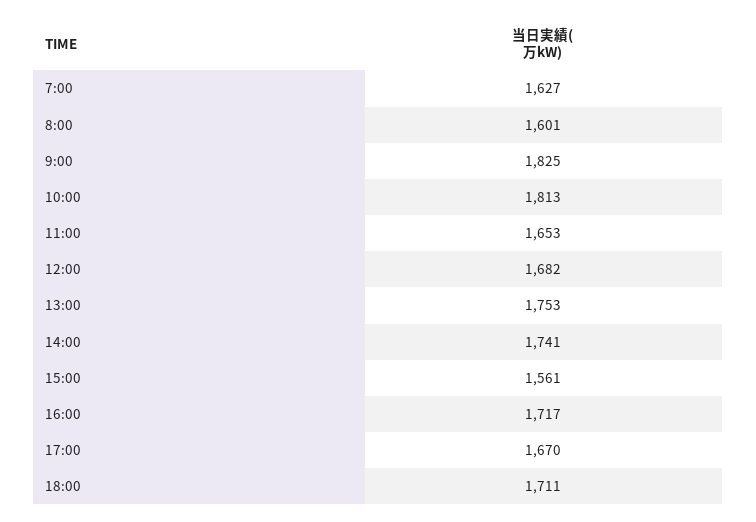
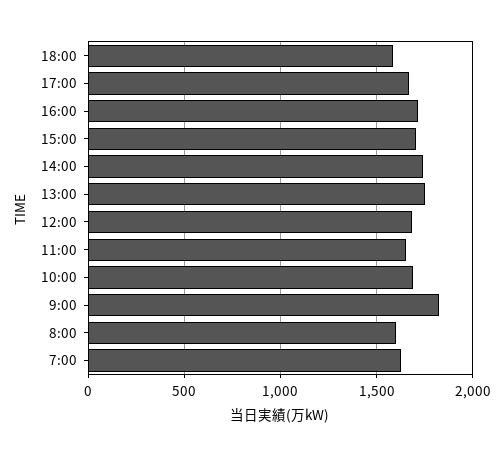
10:00: 1813 -> 1700
15:00: 1561 -> 1700
18:00: 1711 -> 1600

